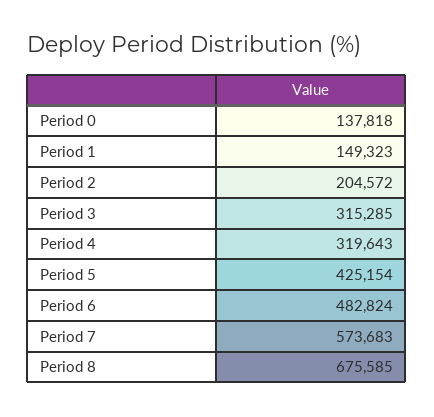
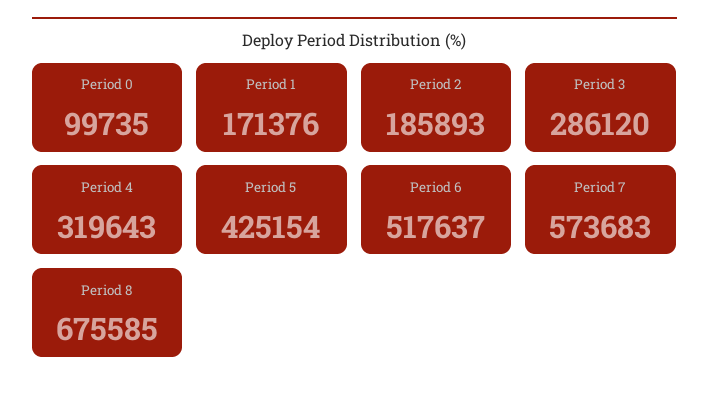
Period 0: 137818 -> 99735
Period 1: 149323 -> 171376
Period 2: 204572 -> 185893
Period 3: 315285 -> 286120
Period 6: 482824 -> 517637

